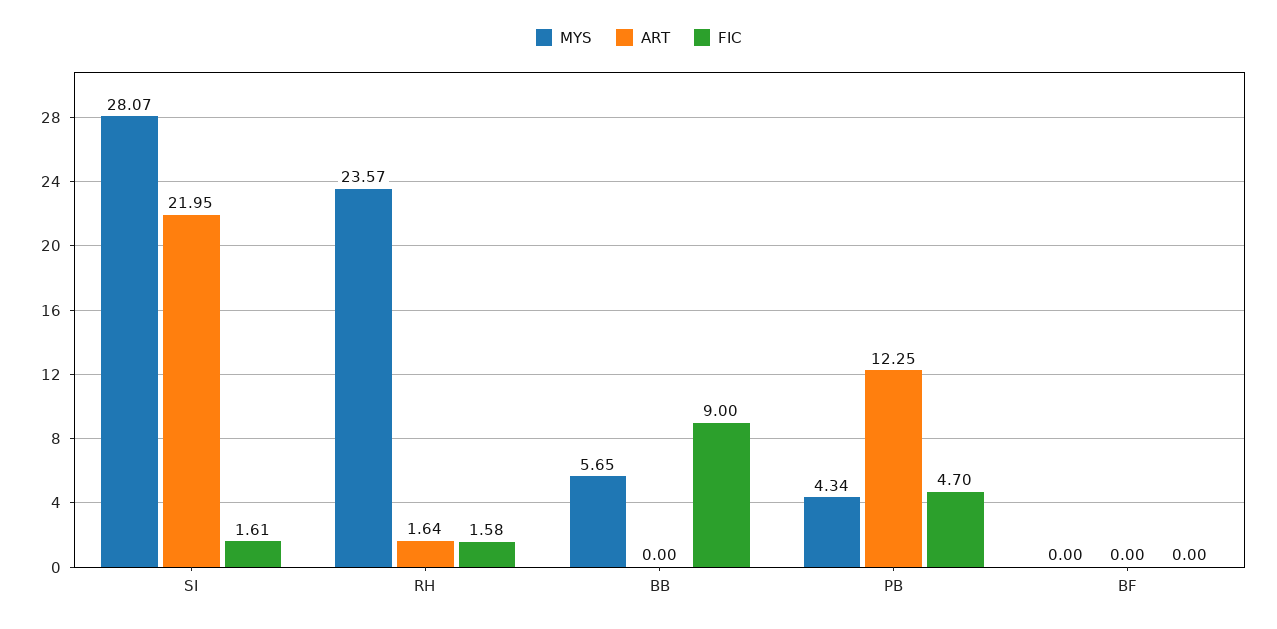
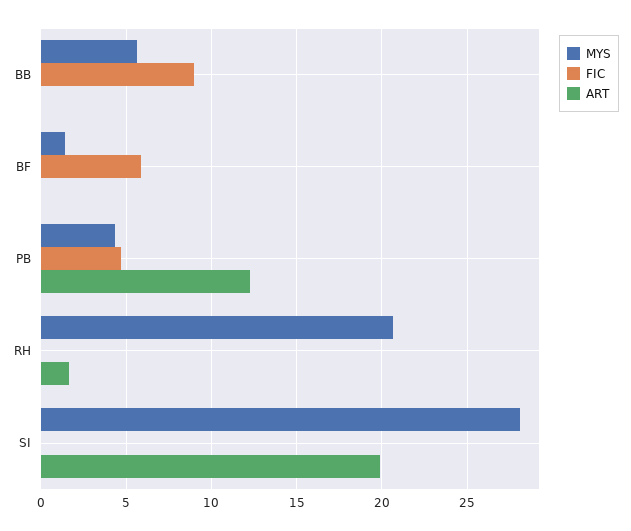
ART, SI: 21.95 -> 20
FIC, SI: 1.61 -> 0
MYS, RH: 23.57 -> 20.5
FIC, RH: 1.58 -> 0
MYS, BF: 0 -> 1.5
FIC, BF: 0 -> 6

